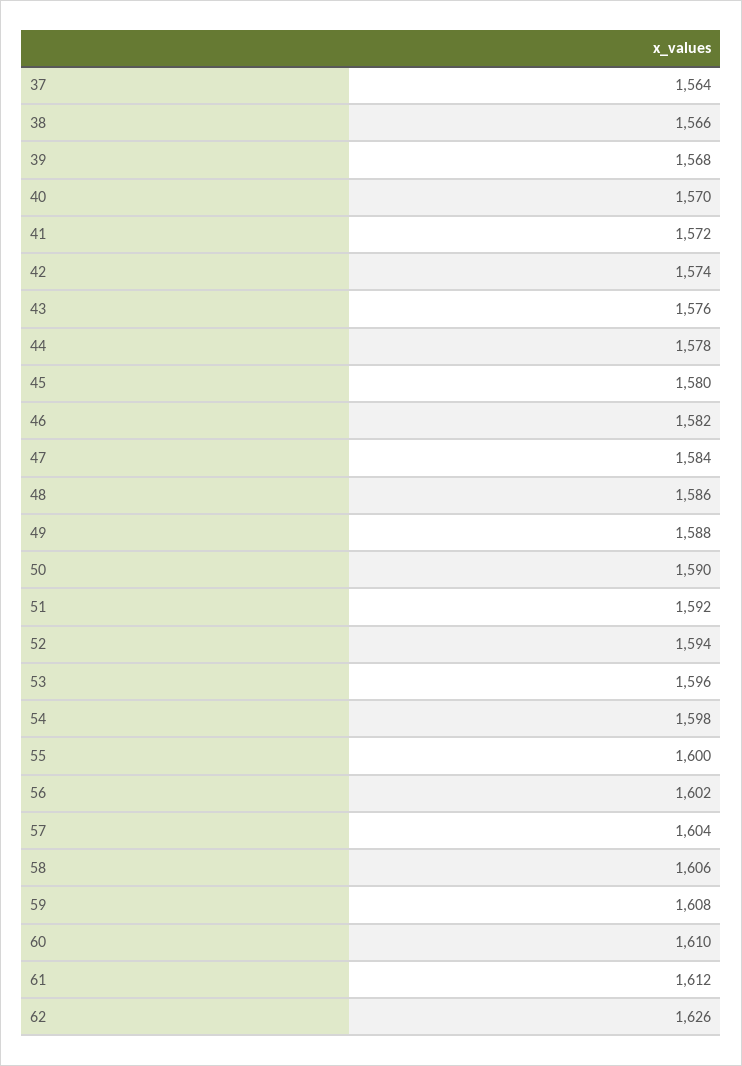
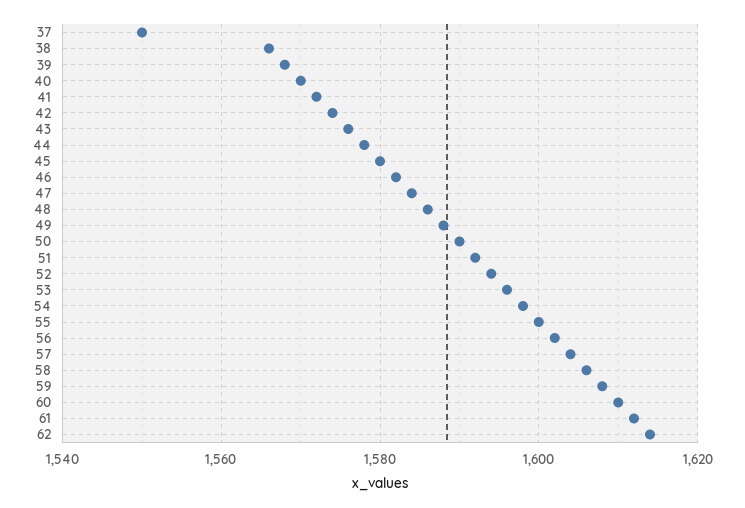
37: 1564 -> 1550
62: 1626 -> 1615

